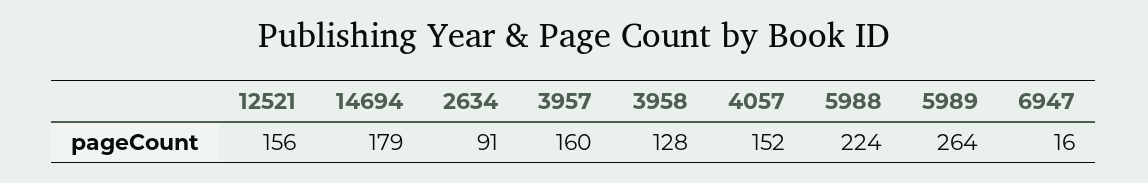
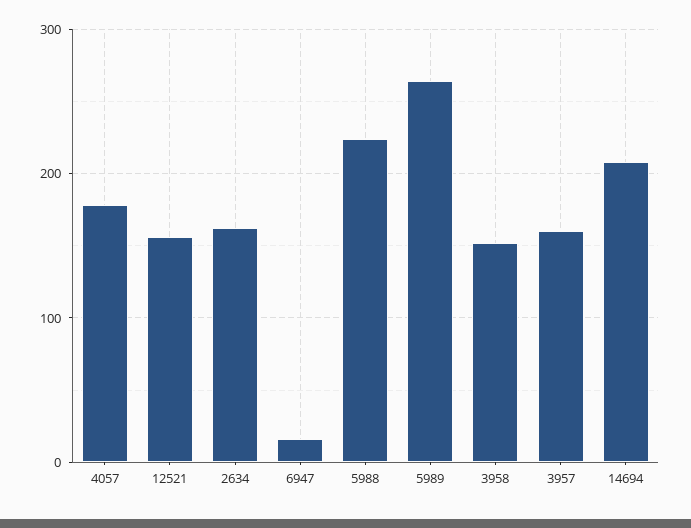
14694: 179 -> 210
2634: 91 -> 160
3958: 128 -> 150
4057: 152 -> 180

